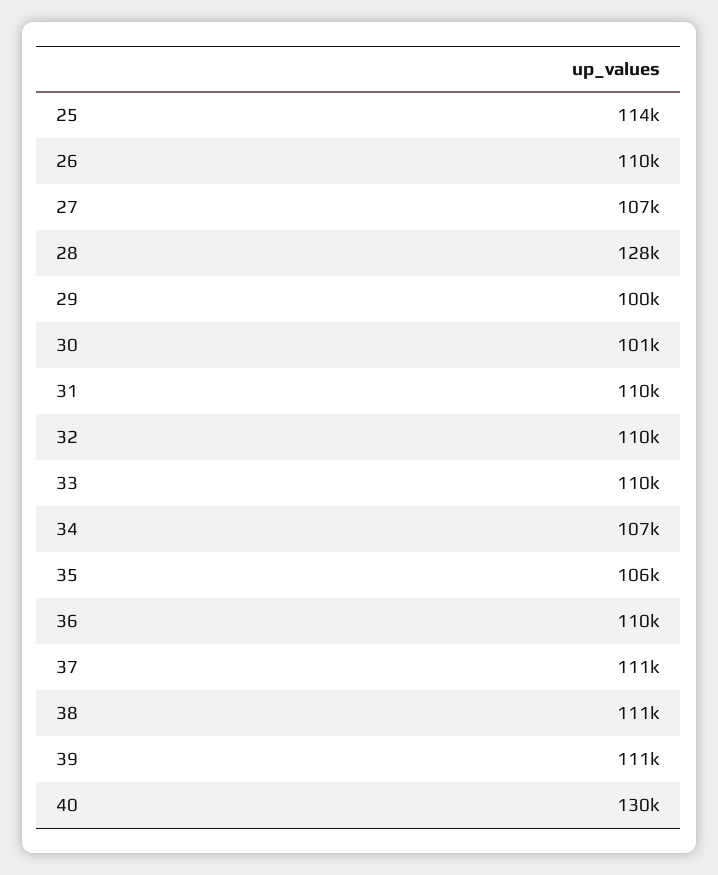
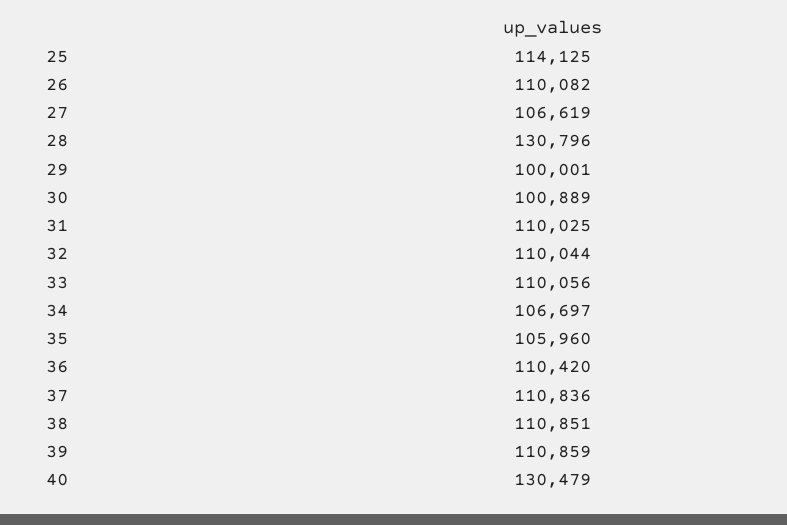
28: 128000 -> 130796

